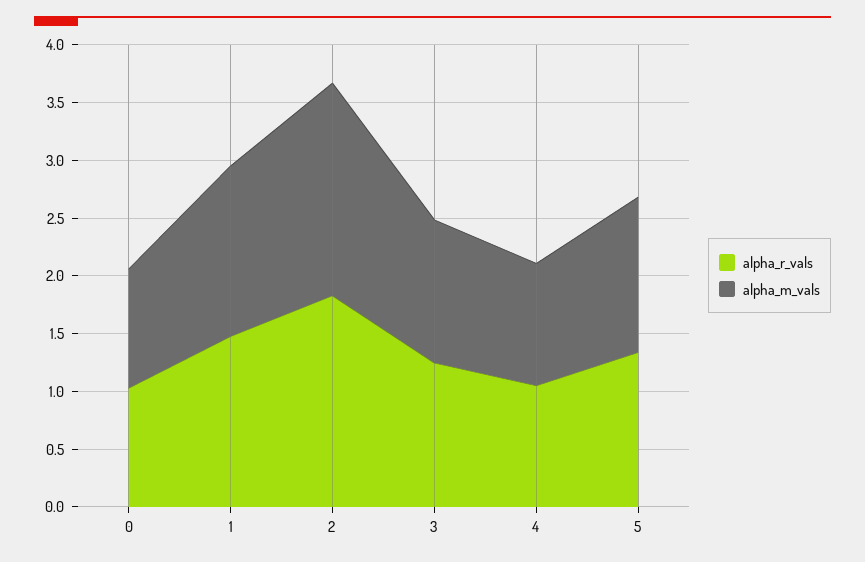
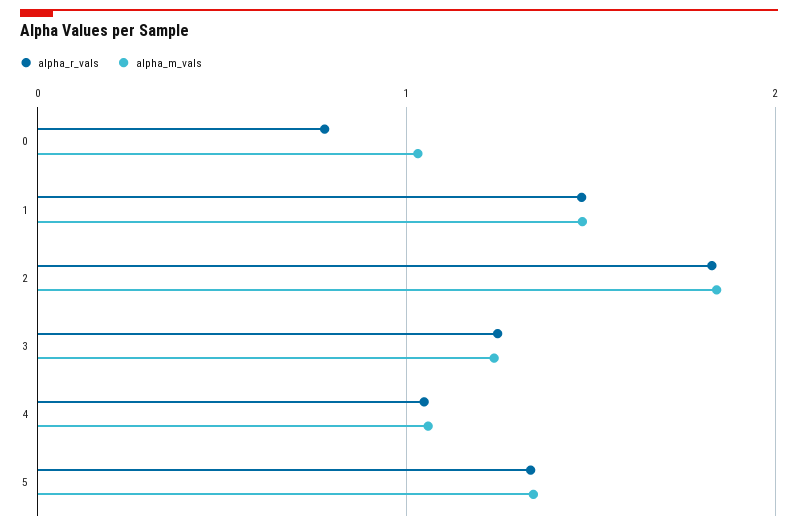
alpha_r_vals, 0: 1 -> 0.8

